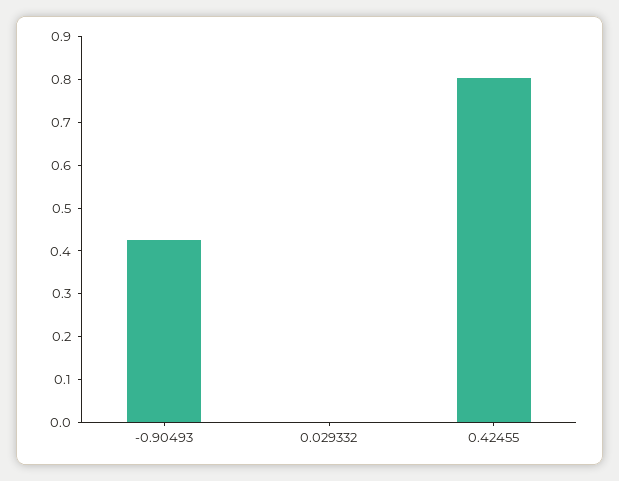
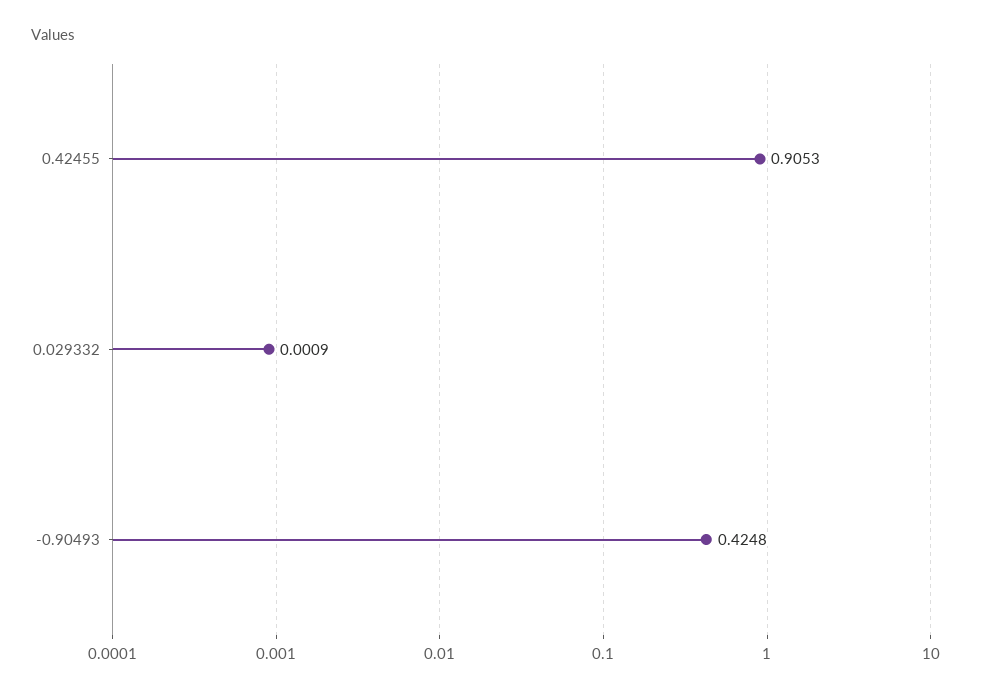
0.42455: 0.8 -> 0.9053

